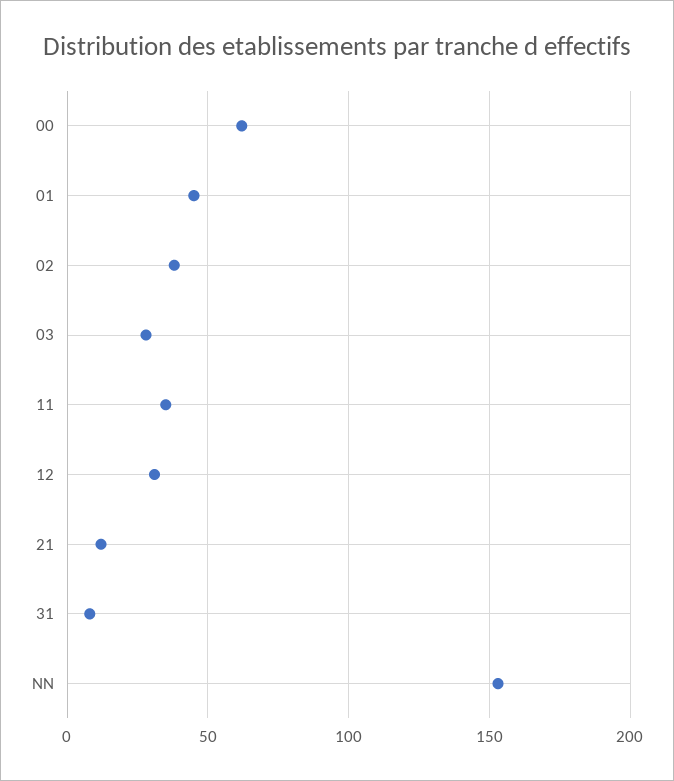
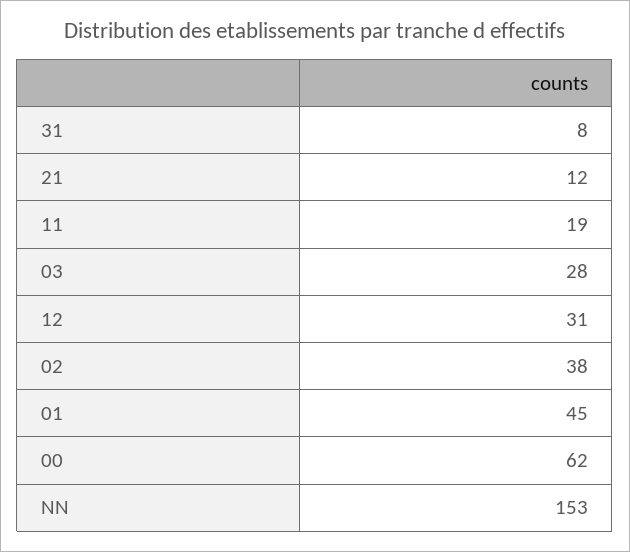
11: 35 -> 19

